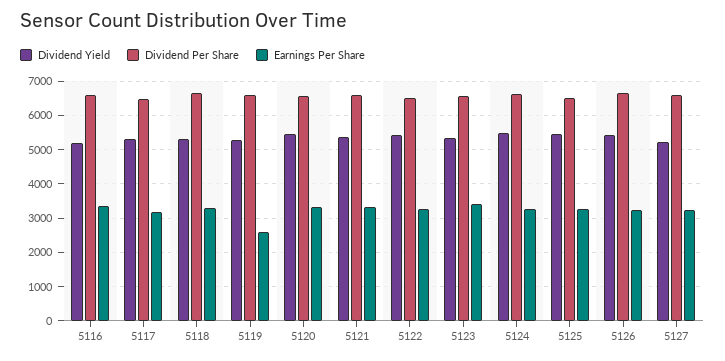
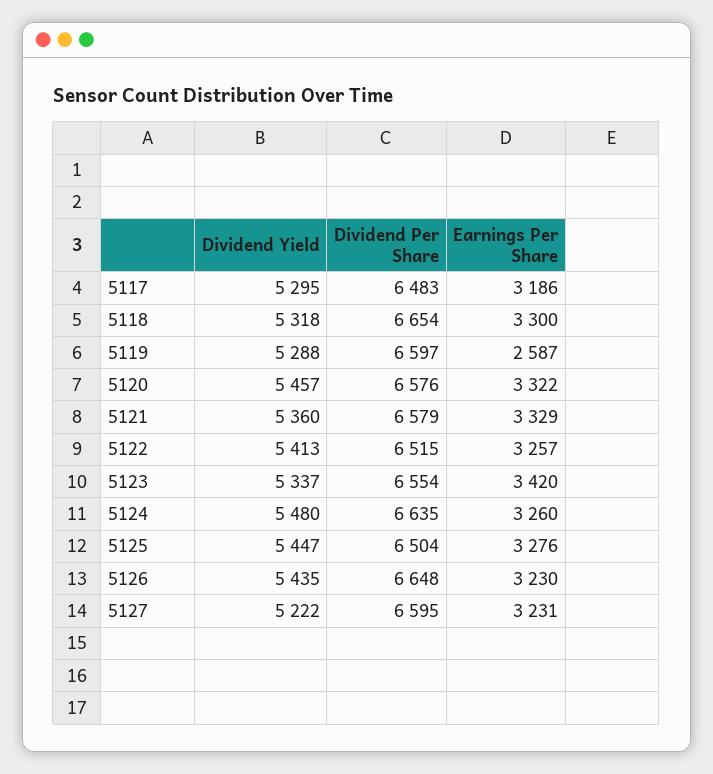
Dividend Yield, 5116: 5200 -> none
Dividend Per Share, 5116: 6600 -> none
Earnings Per Share, 5116: 3400 -> none

